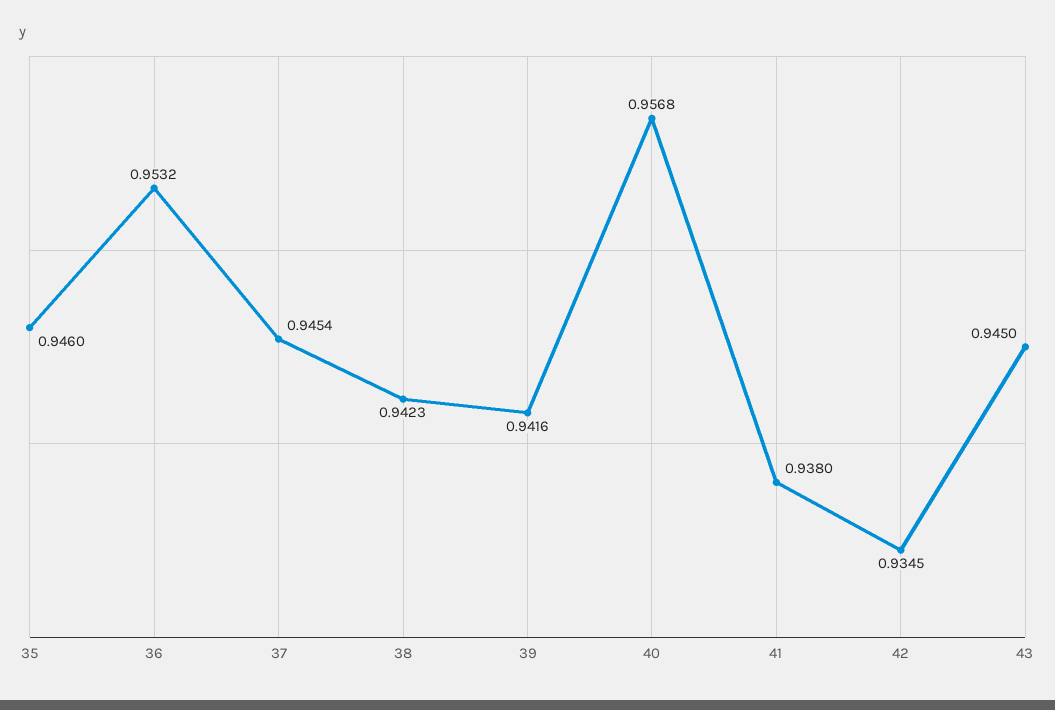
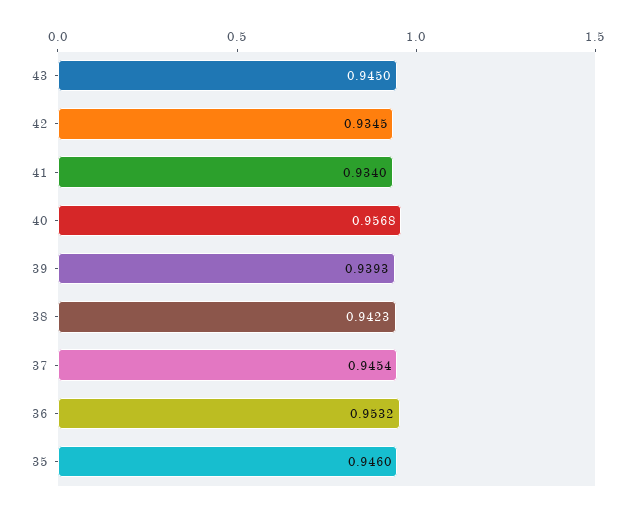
39: 0.9416 -> 0.9393
41: 0.938 -> 0.934

